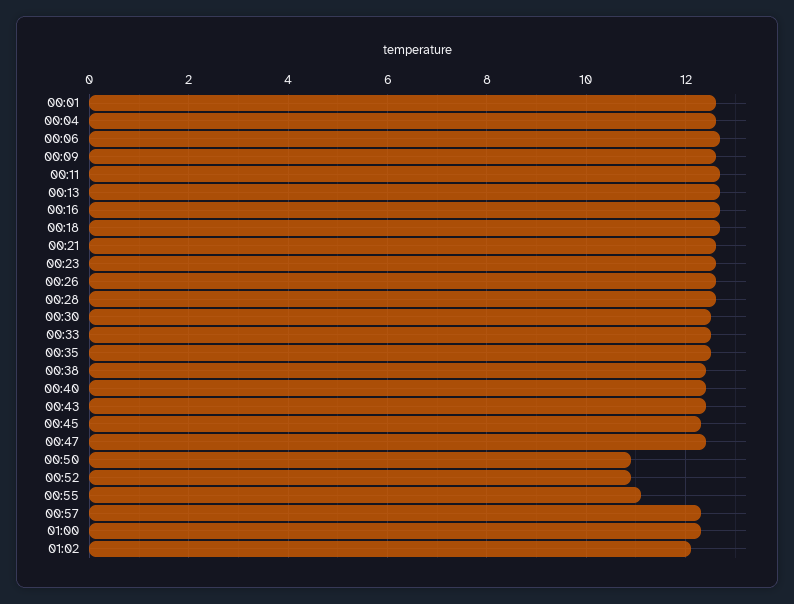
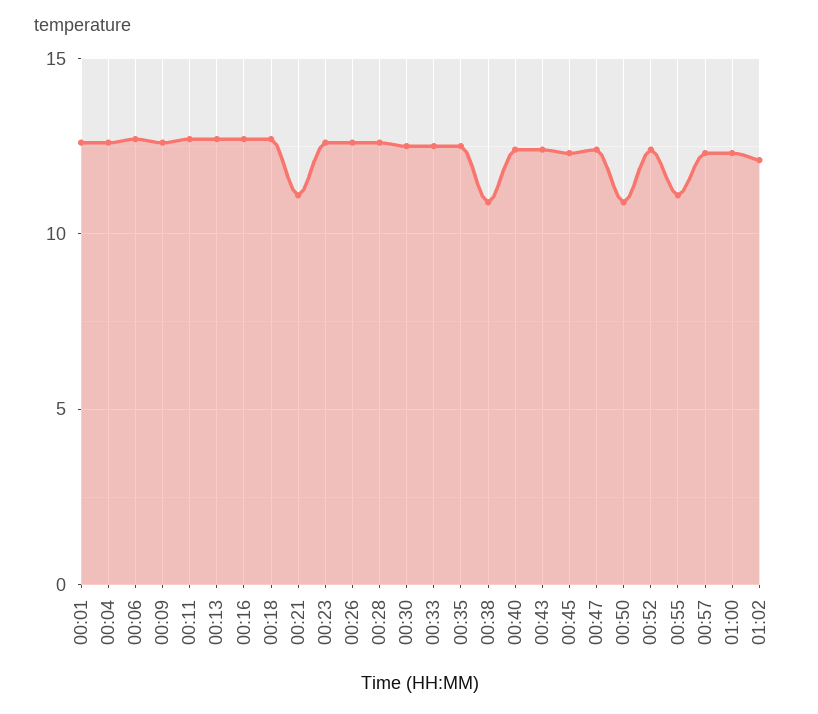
00:21: 12.5 -> 11
00:38: 12.5 -> 11
00:52: 11 -> 12.5

